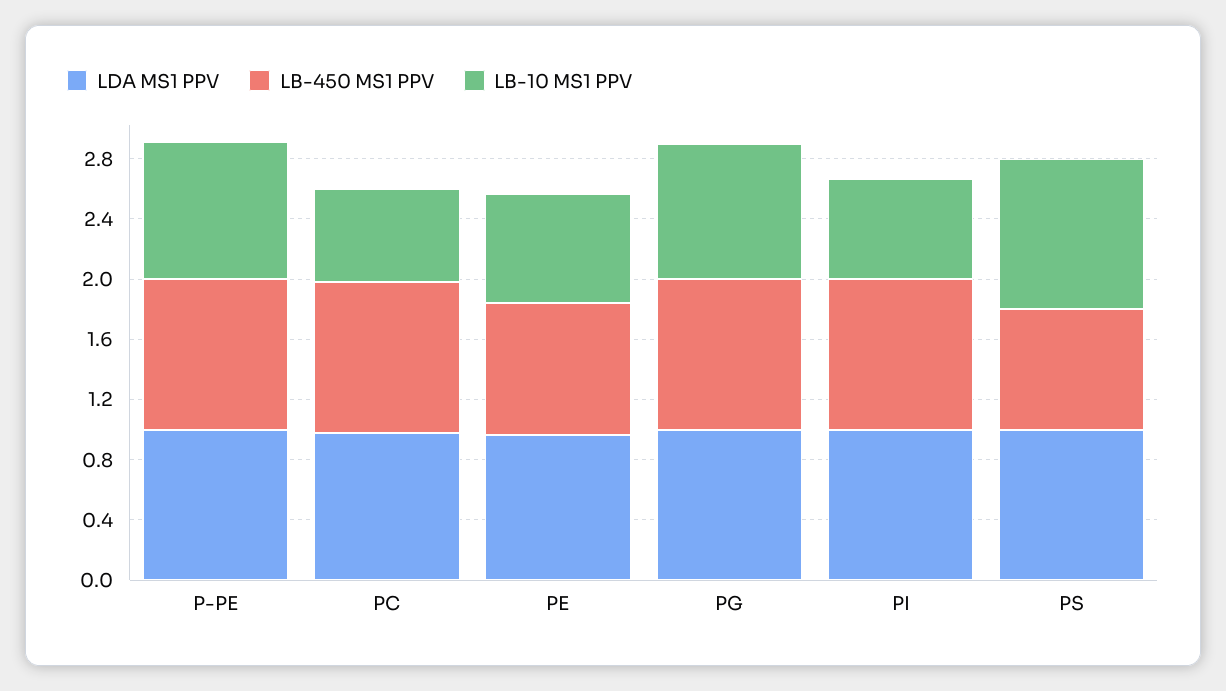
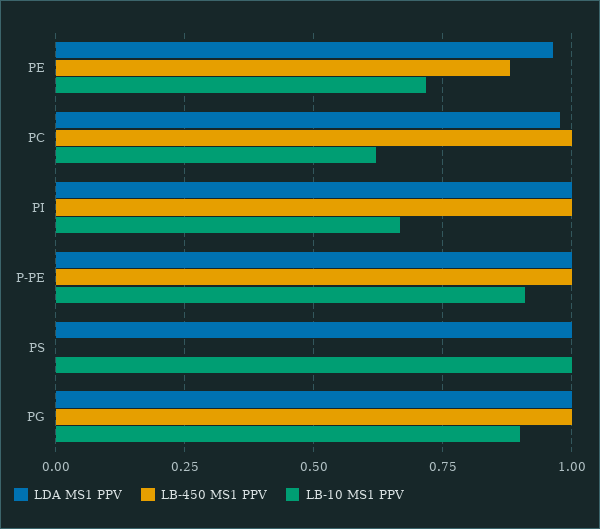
LB-450 MS1 PPV, PS: 0.8 -> 0

